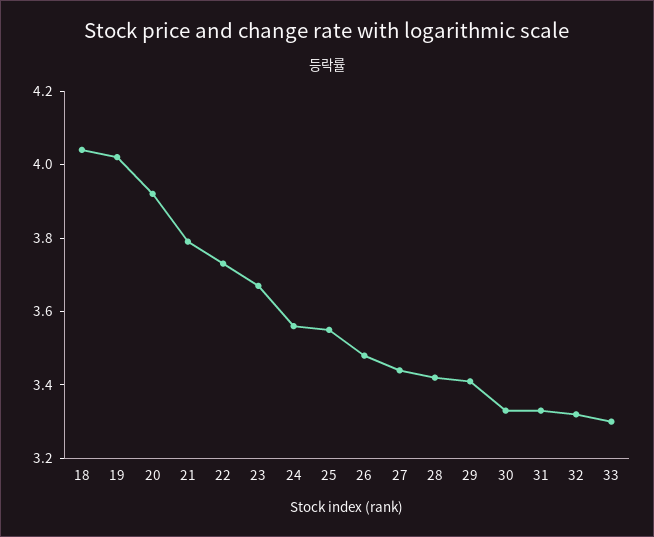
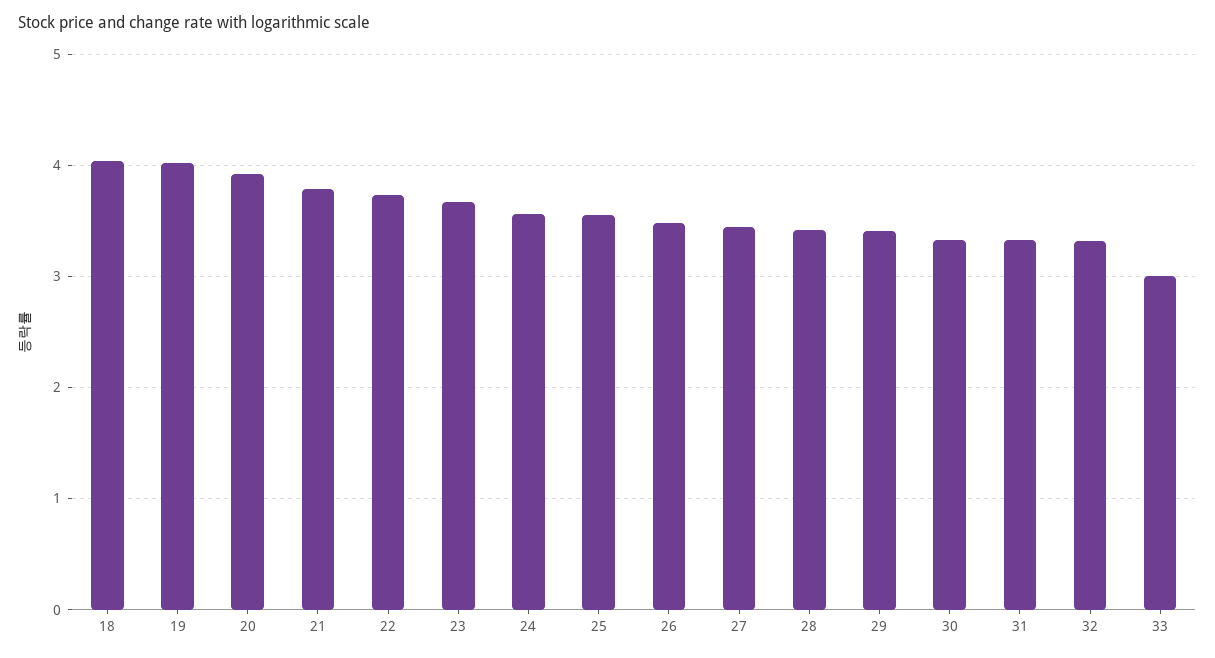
33: 3.3 -> 3

